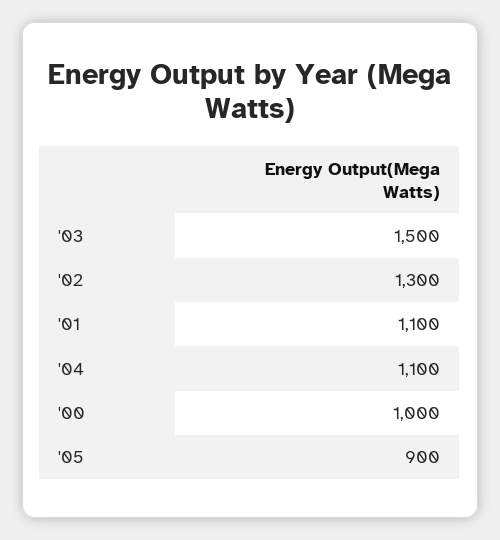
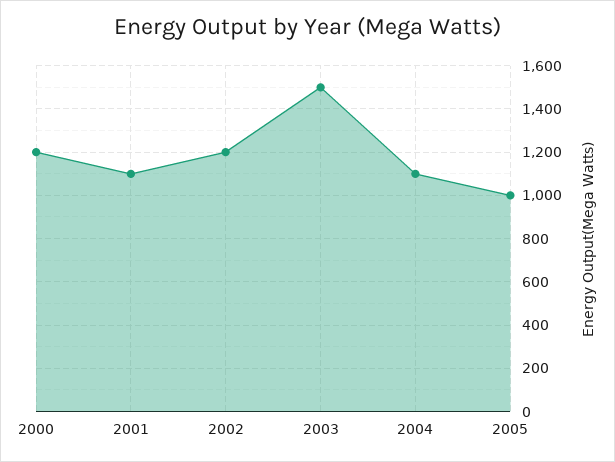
'02: 1300 -> 1200
'00: 1000 -> 1200
'05: 900 -> 1000

